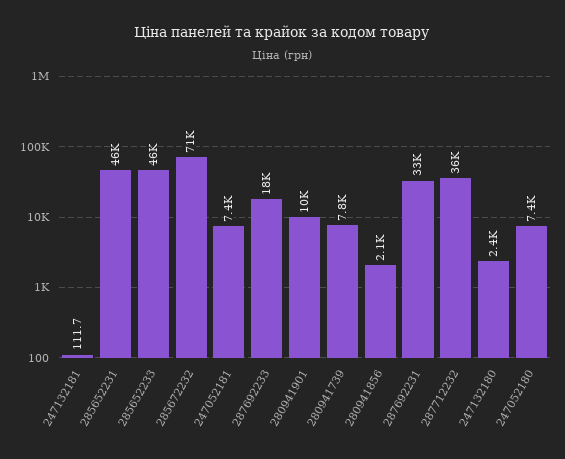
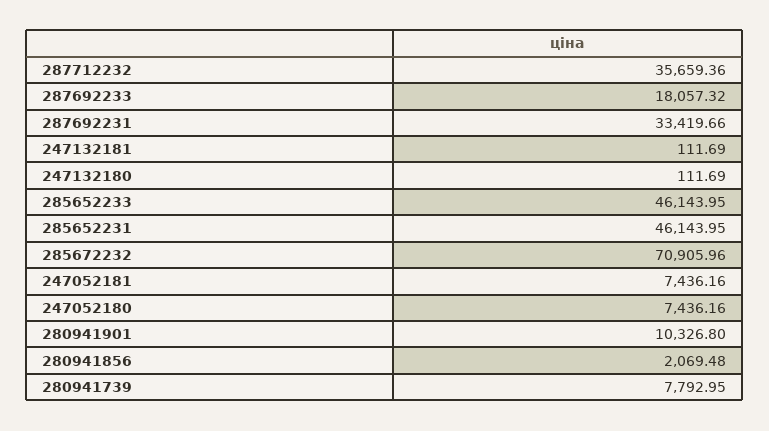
247132180: 2400 -> 111.69

